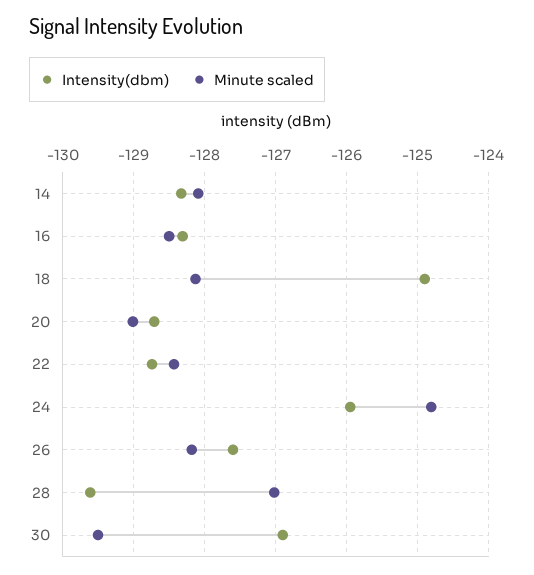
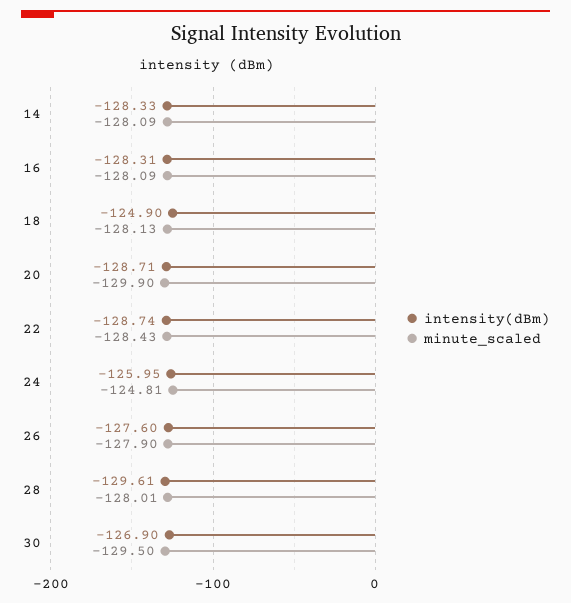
Minute scaled, 16: -128.5 -> -128.09
Minute scaled, 20: -129 -> -129.9
Minute scaled, 26: -128.2 -> -127.9
Minute scaled, 28: -127 -> -128.01

